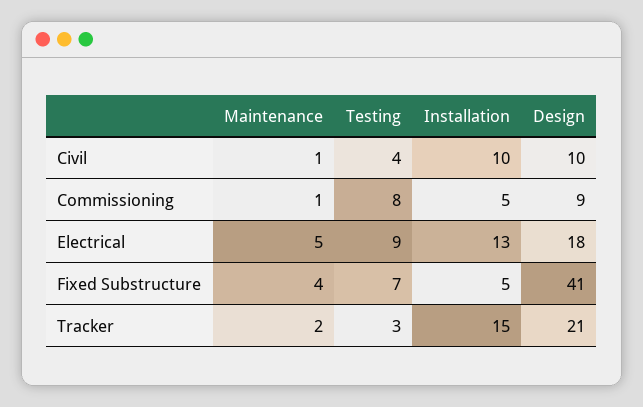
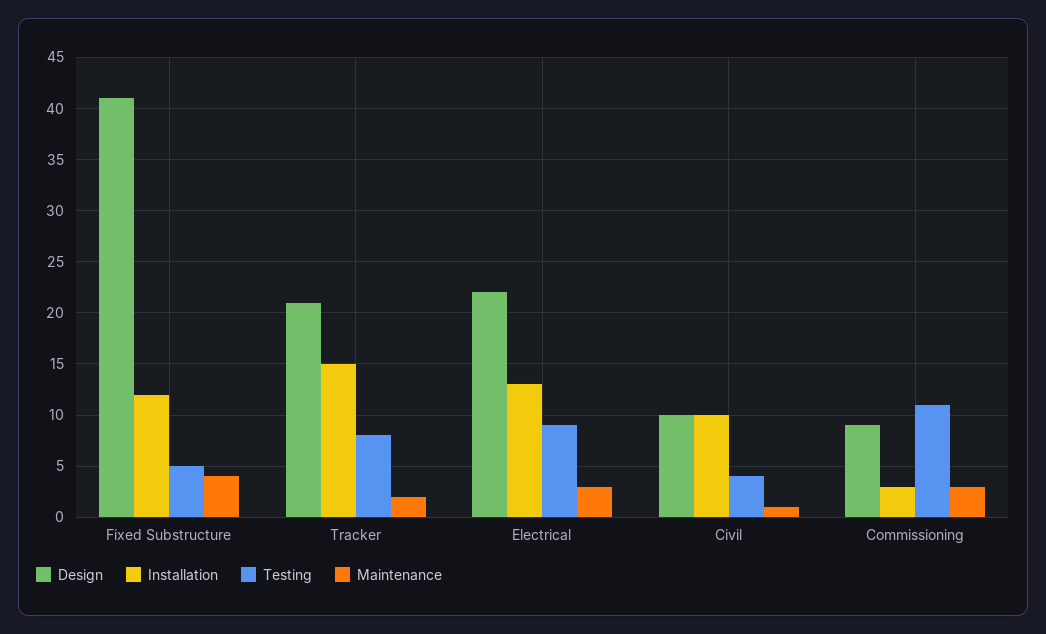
Maintenance, Commissioning: 1 -> 3
Testing, Commissioning: 8 -> 11
Installation, Commissioning: 5 -> 3
Maintenance, Electrical: 5 -> 3
Design, Electrical: 18 -> 22
Testing, Fixed Substructure: 7 -> 5
Installation, Fixed Substructure: 5 -> 12
Testing, Tracker: 3 -> 8

